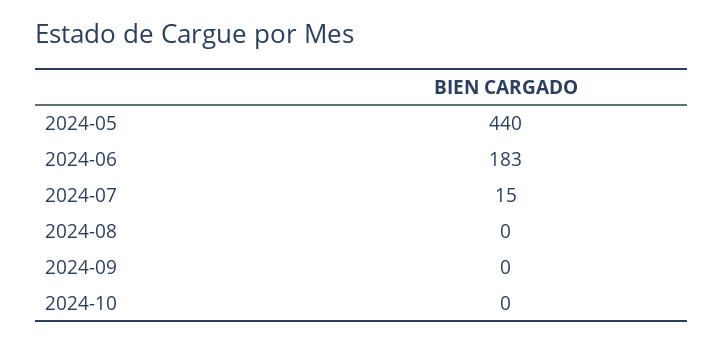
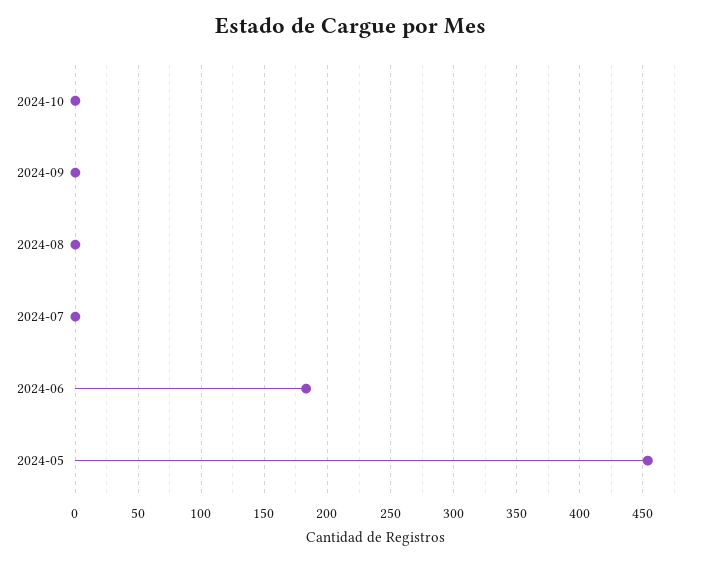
2024-05: 440 -> 455
2024-07: 15 -> 0

